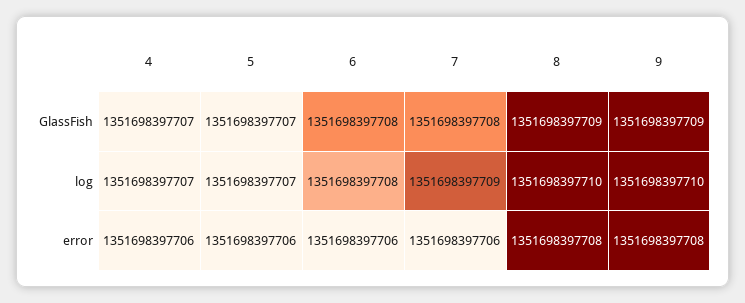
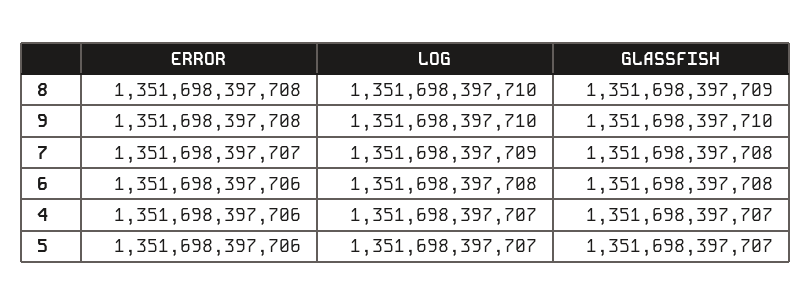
9, GlassFish: 1351698397709 -> 1351698397710
7, error: 1351698397706 -> 1351698397707

